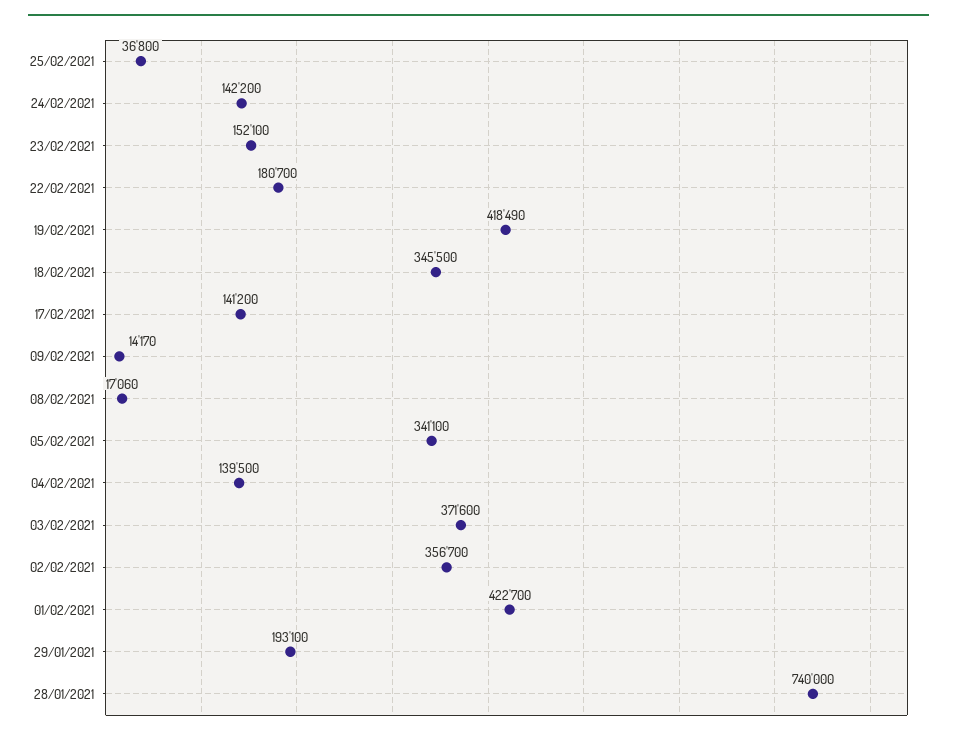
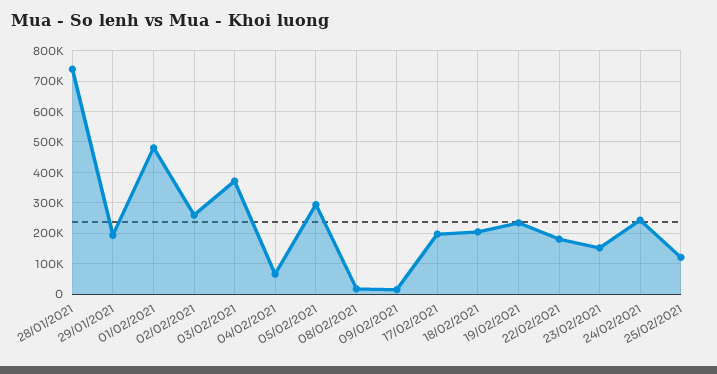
25/02/2021: 36800 -> 120000
24/02/2021: 142200 -> 240000
19/02/2021: 418490 -> 240000
18/02/2021: 345500 -> 200000
17/02/2021: 141200 -> 200000
05/02/2021: 341100 -> 300000
04/02/2021: 139500 -> 60000
02/02/2021: 356700 -> 260000
01/02/2021: 422700 -> 480000

